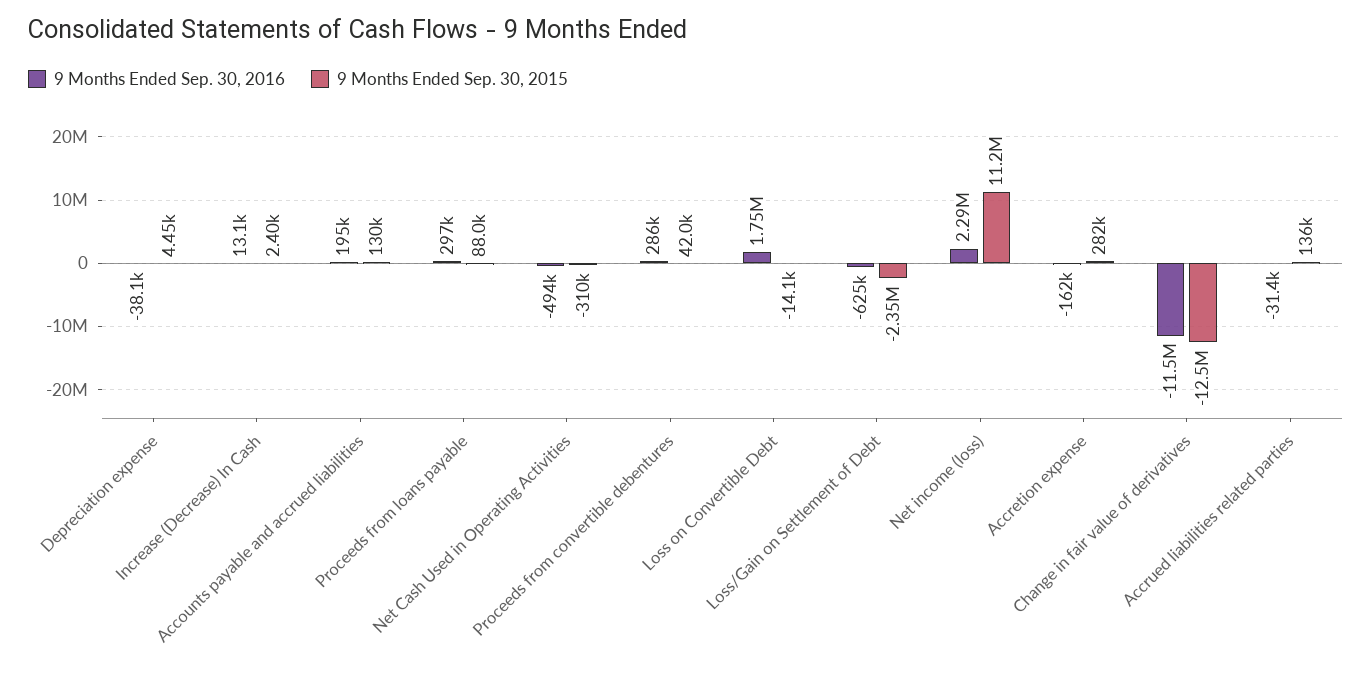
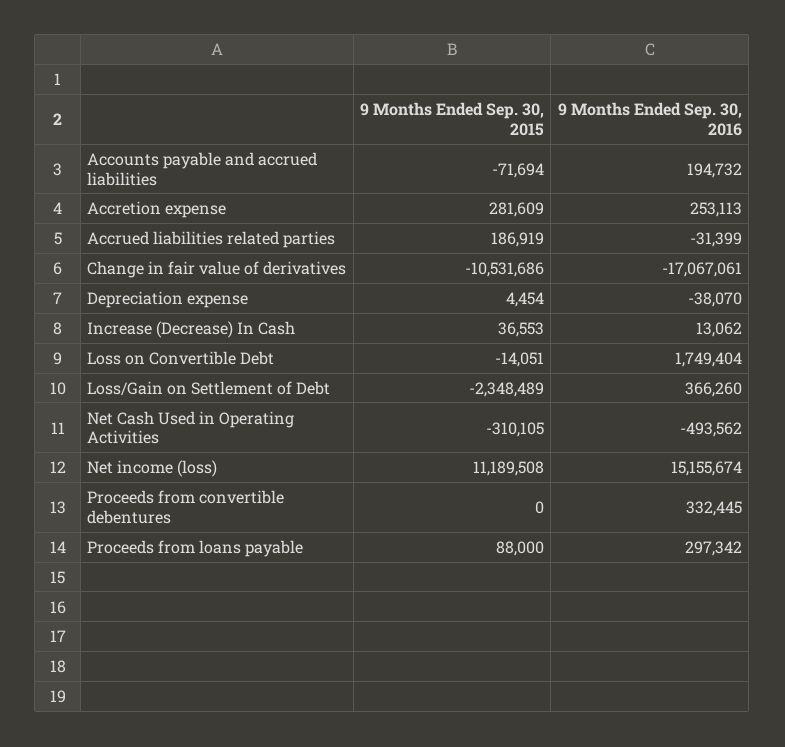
9 Months Ended Sep. 30, 2015, Increase (Decrease) In Cash: 2400 -> 36553
9 Months Ended Sep. 30, 2015, Accounts payable and accrued liabilities: 130000 -> -71694
9 Months Ended Sep. 30, 2016, Proceeds from convertible debentures: 286000 -> 332445
9 Months Ended Sep. 30, 2015, Proceeds from convertible debentures: 42000 -> 0
9 Months Ended Sep. 30, 2016, Loss/Gain on Settlement of Debt: -625000 -> 366260
9 Months Ended Sep. 30, 2016, Net income (loss): 2290000 -> 15155674
9 Months Ended Sep. 30, 2016, Accretion expense: -162000 -> 253113
9 Months Ended Sep. 30, 2016, Change in fair value of derivatives: -11500000 -> -17067061
9 Months Ended Sep. 30, 2015, Change in fair value of derivatives: -12500000 -> -10531686
9 Months Ended Sep. 30, 2015, Accrued liabilities related parties: 136000 -> 186919

